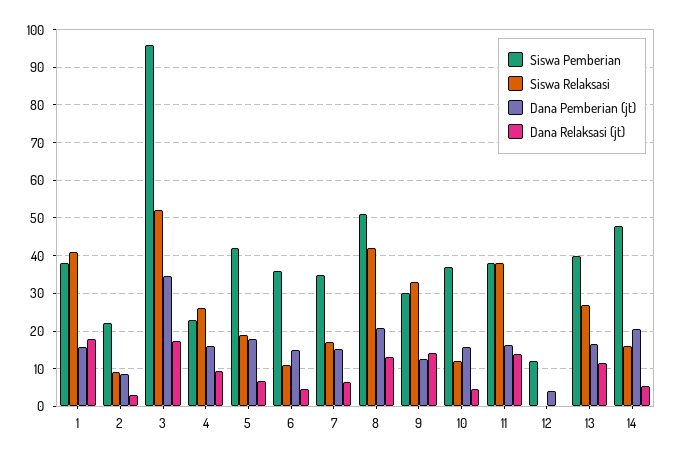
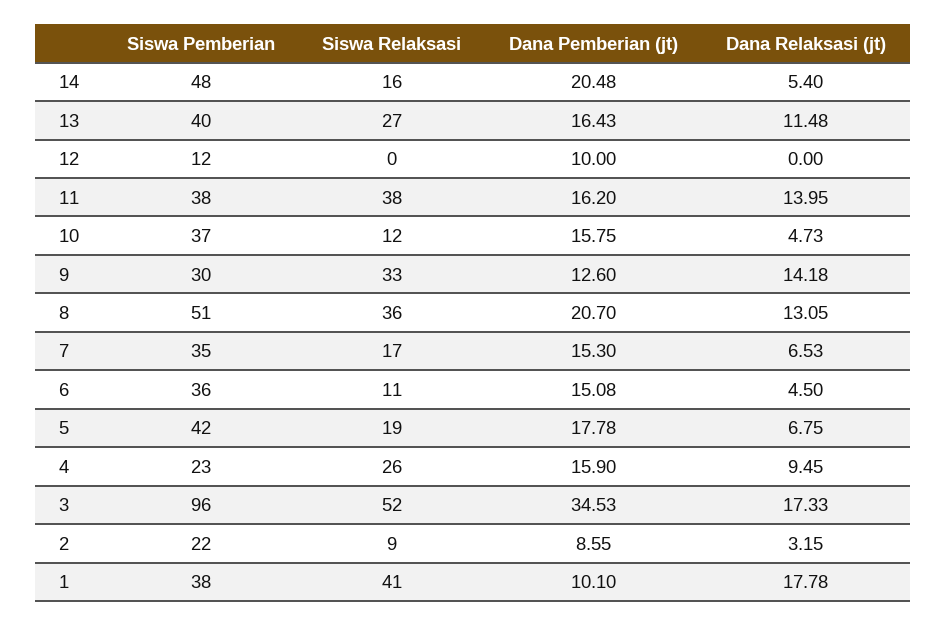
Dana Pemberian (jt), 1: 16 -> 10.1
Siswa Relaksasi, 8: 42 -> 36
Dana Pemberian (jt), 12: 4 -> 10

